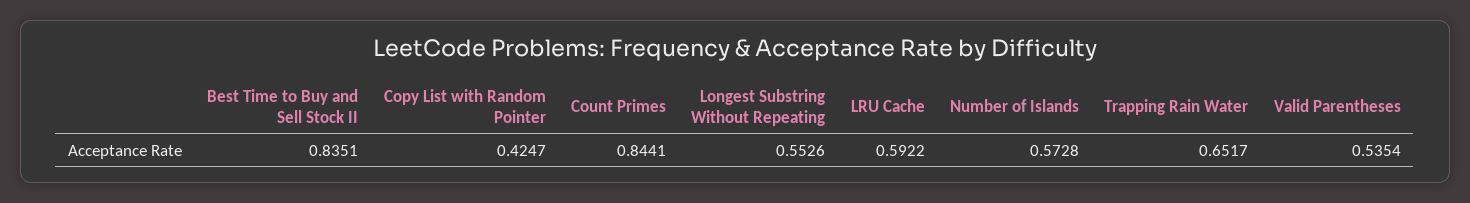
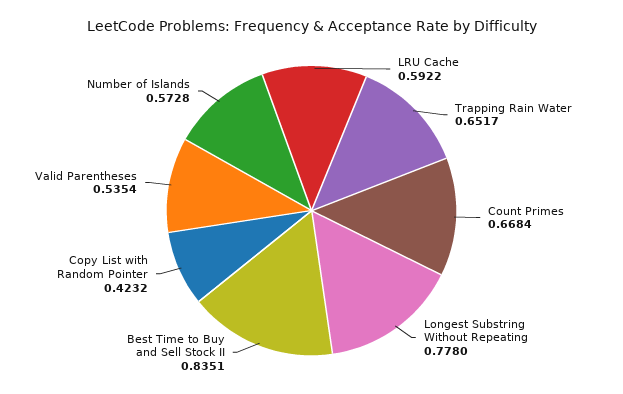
Copy List with Random Pointer: 0.4247 -> 0.4232
Count Primes: 0.8441 -> 0.6684
Longest Substring Without Repeating: 0.5526 -> 0.778

